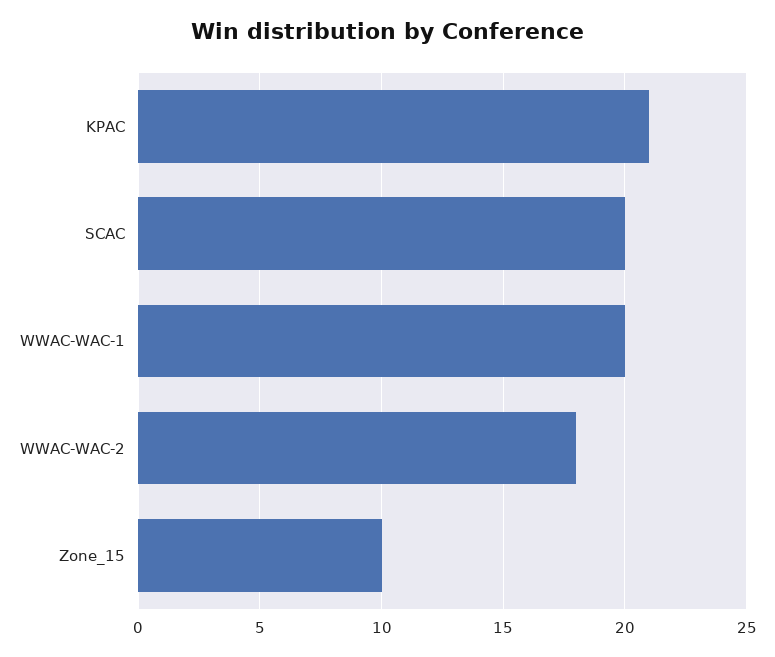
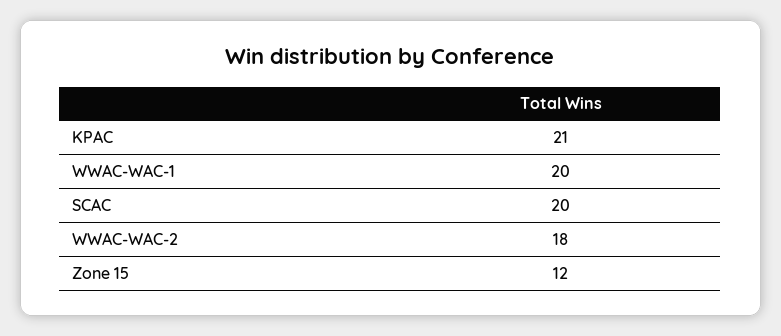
Zone_15: 10 -> 12

